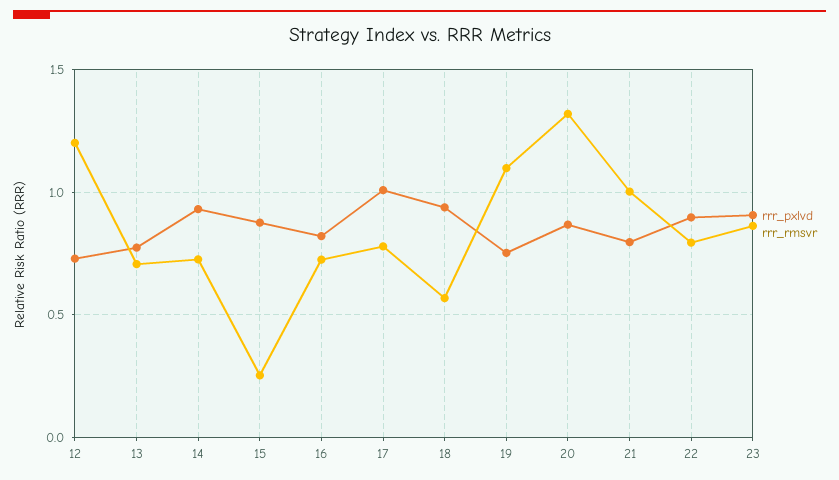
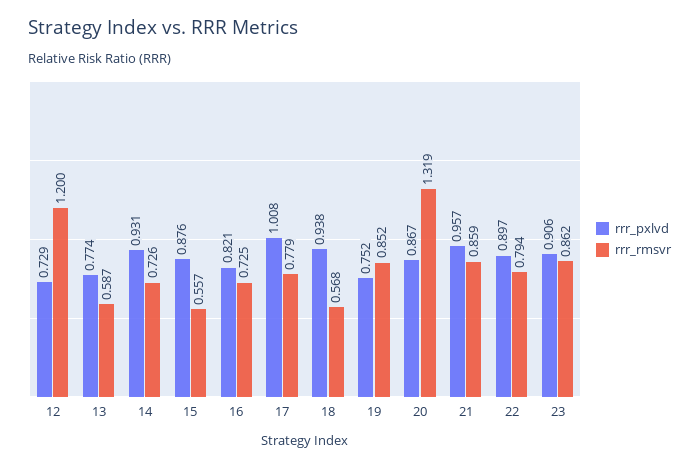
rrr_rmsvr, 13: 0.7 -> 0.587
rrr_rmsvr, 15: 0.25 -> 0.557
rrr_rmsvr, 19: 1.1 -> 0.852
rrr_pxlvd, 21: 0.8 -> 0.957
rrr_rmsvr, 21: 1 -> 0.859

